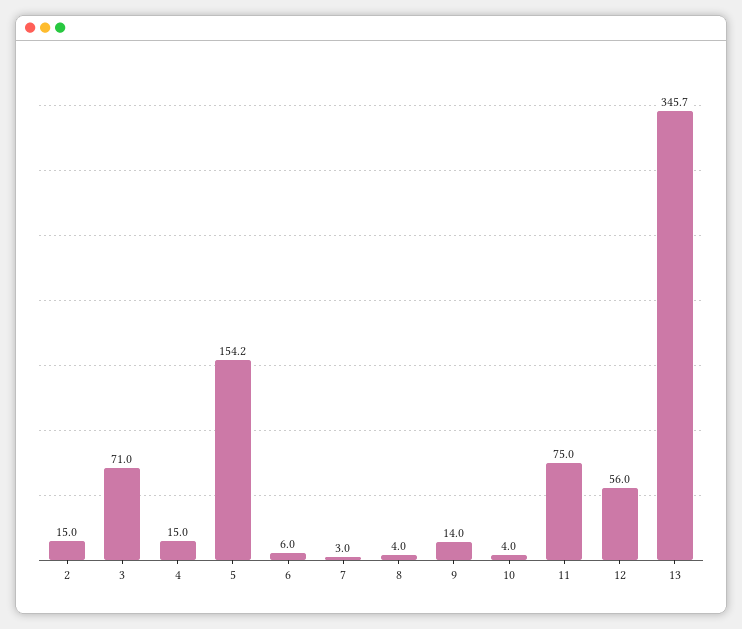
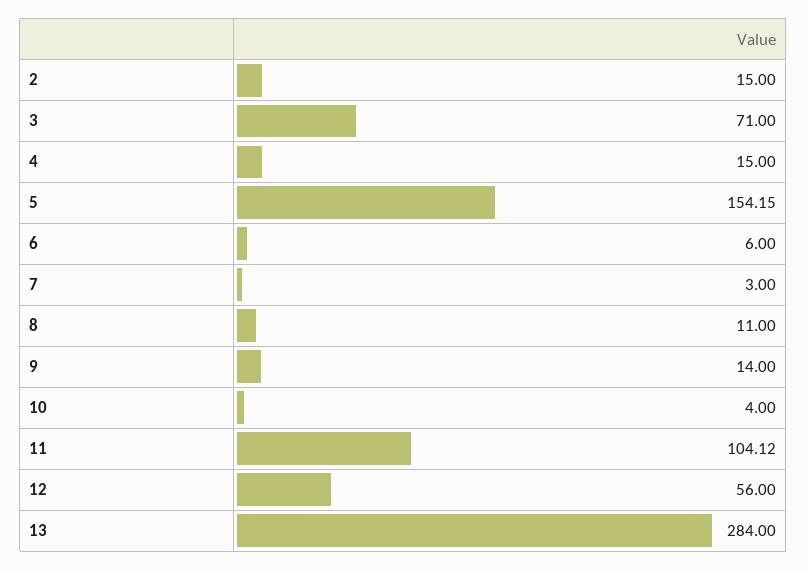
8: 4 -> 11
11: 75 -> 104.12
13: 345.7 -> 284

